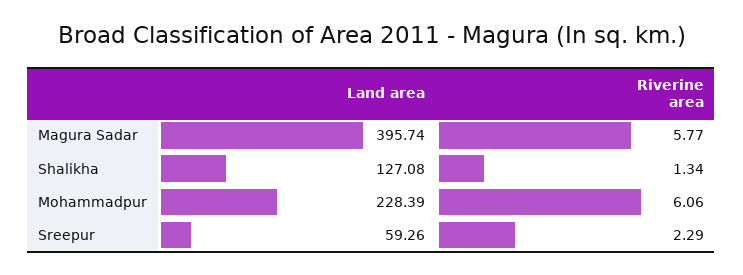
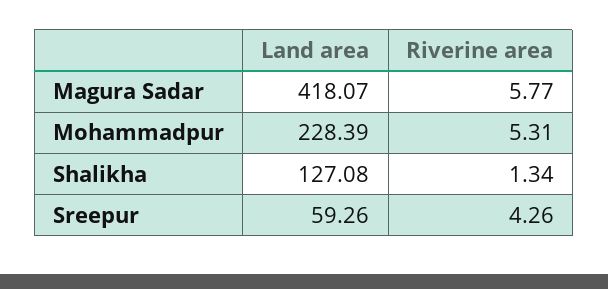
Land area, Magura Sadar: 395.74 -> 418.07
Riverine area, Mohammadpur: 6.06 -> 5.31
Riverine area, Sreepur: 2.29 -> 4.26

